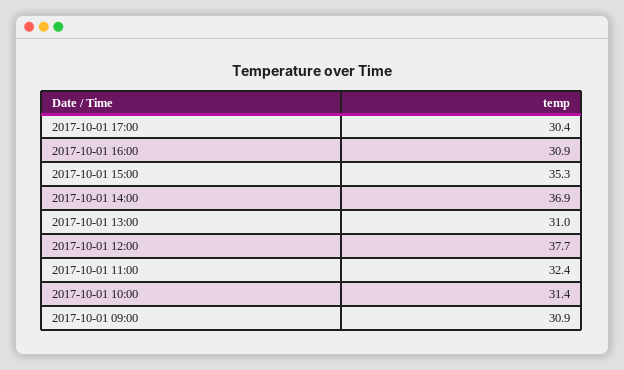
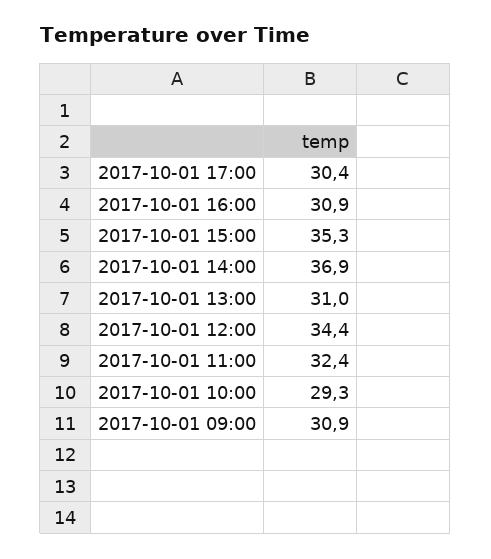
2017-10-01 12:00: 37.7 -> 34.4
2017-10-01 10:00: 31.4 -> 29.3

